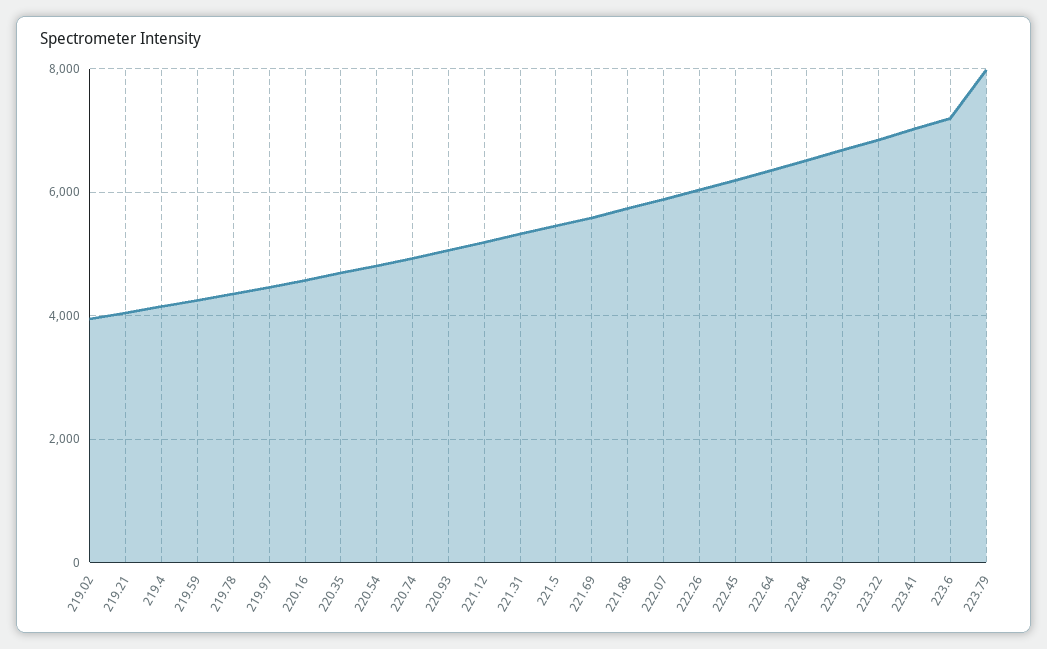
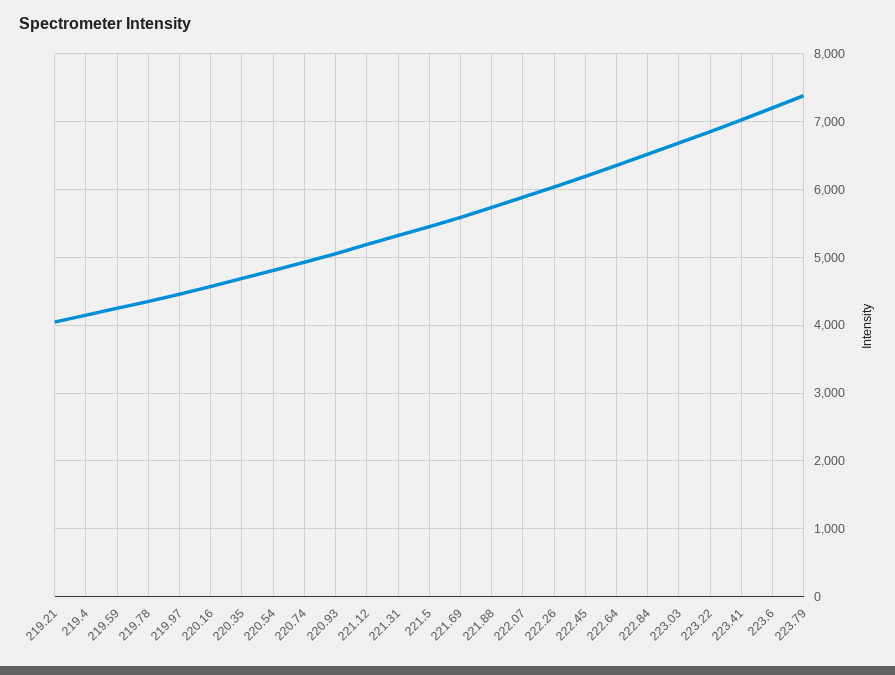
219.02: 4000 -> none
223.79: 8000 -> 7400

